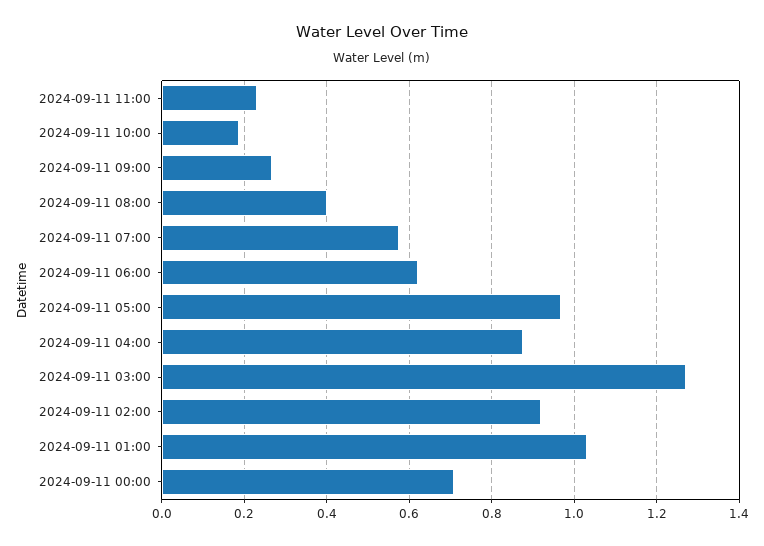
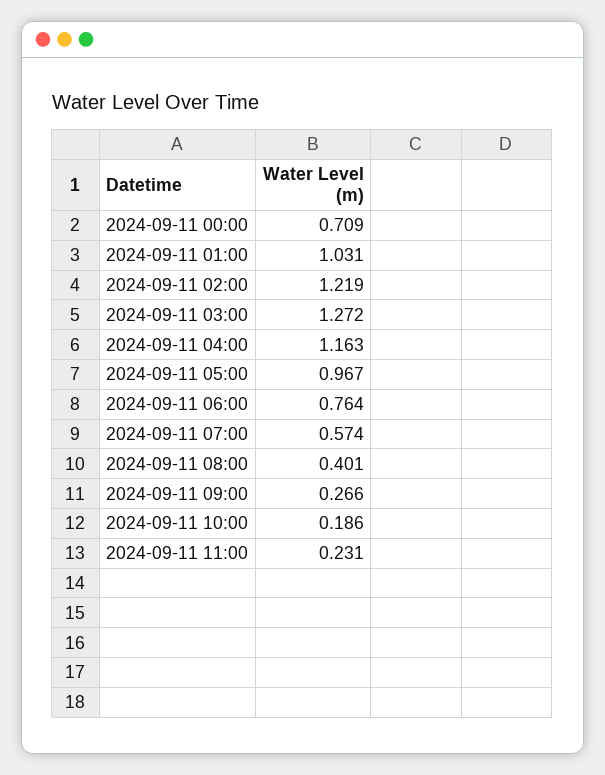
2024-09-11 06:00: 0.62 -> 0.764
2024-09-11 04:00: 0.88 -> 1.163
2024-09-11 02:00: 0.92 -> 1.219

